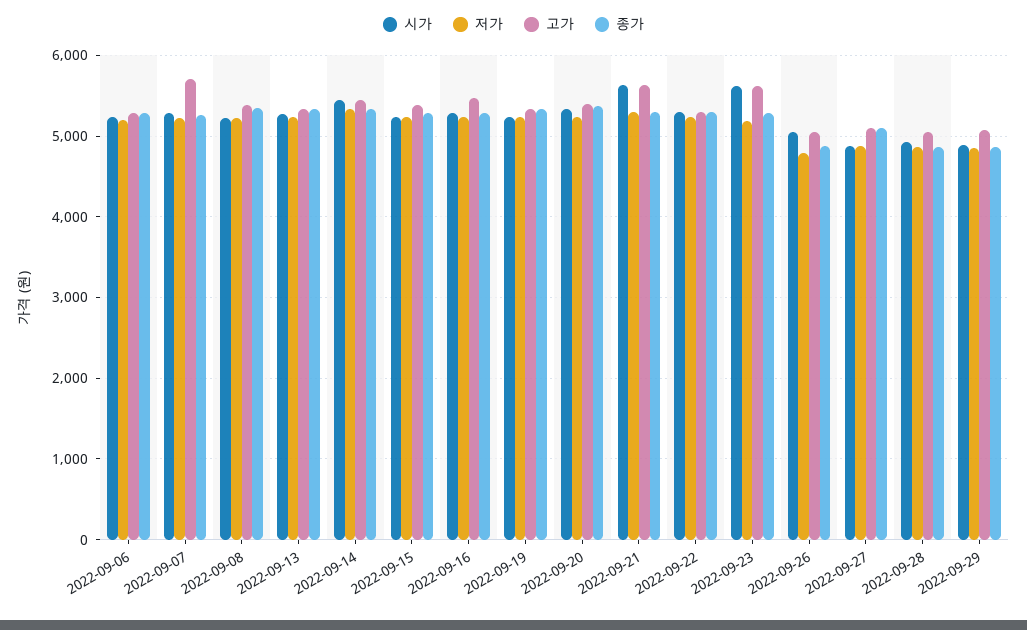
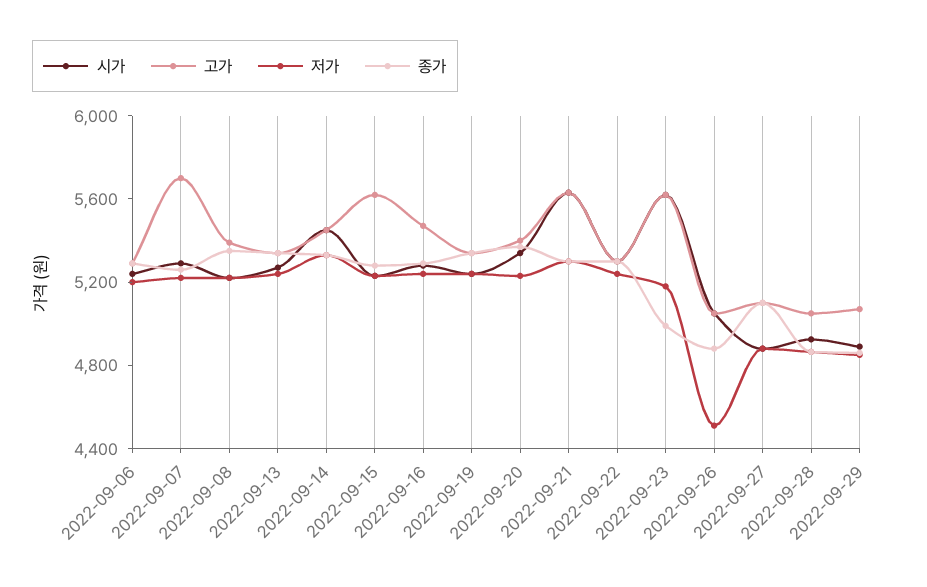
고가, 2022-09-15: 5400 -> 5600
종가, 2022-09-23: 5300 -> 5000
저가, 2022-09-26: 4800 -> 4500

